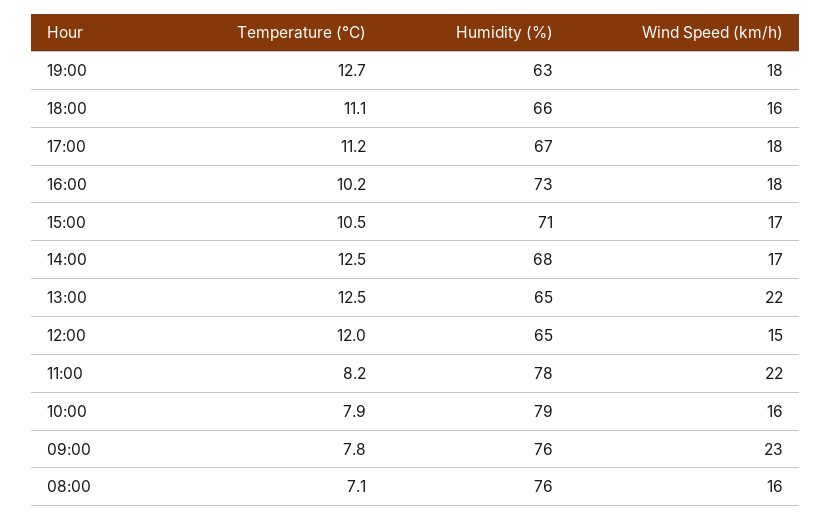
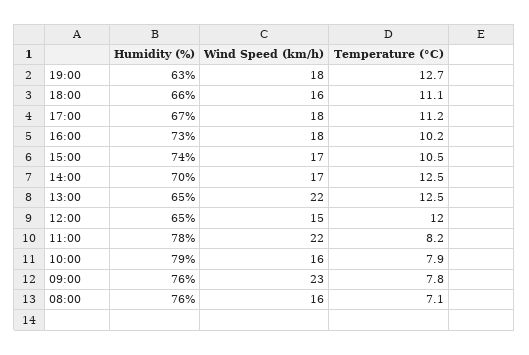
Humidity (%), 15:00: 71 -> 74
Humidity (%), 14:00: 68 -> 70

